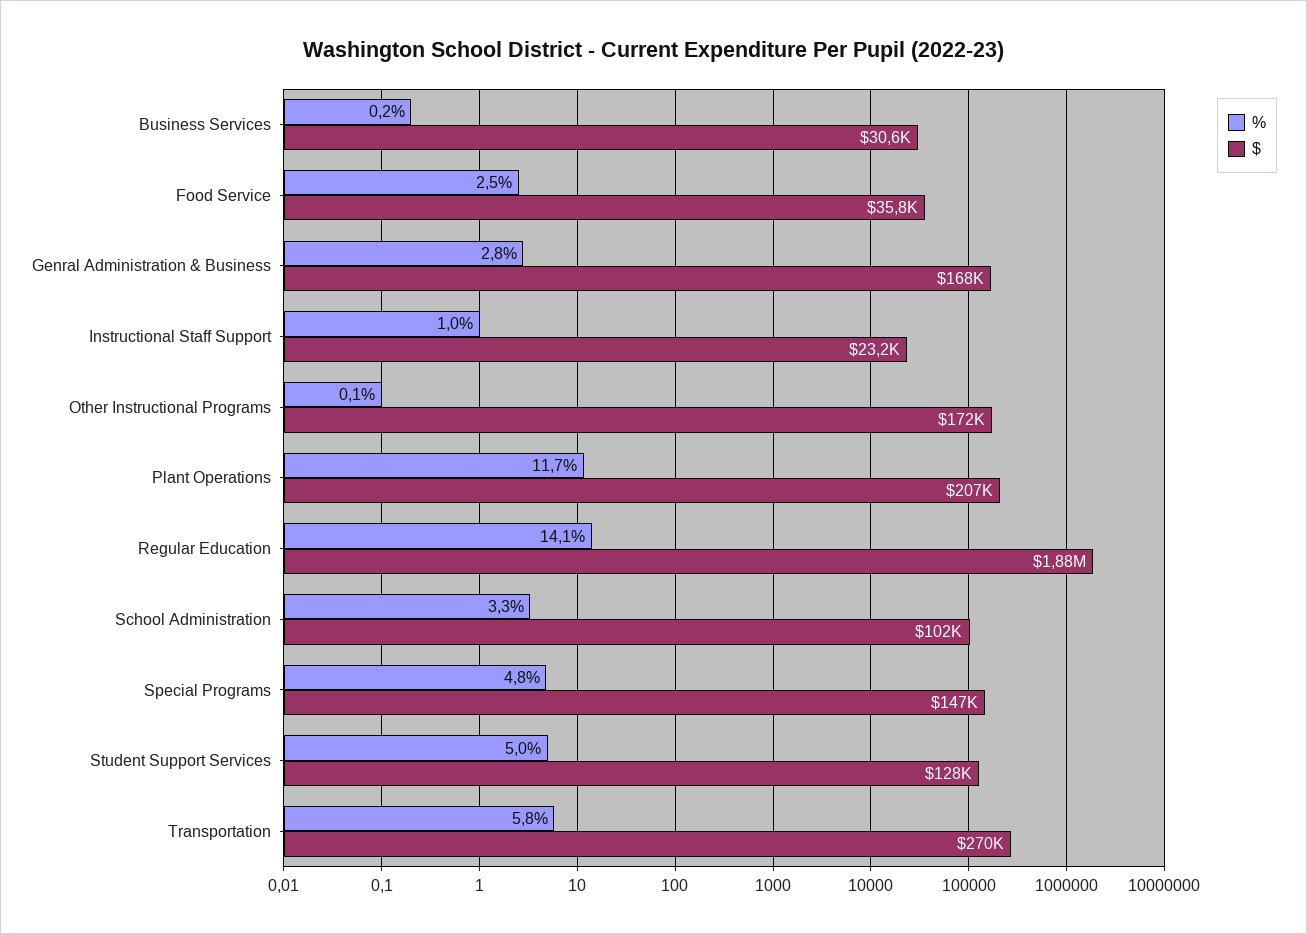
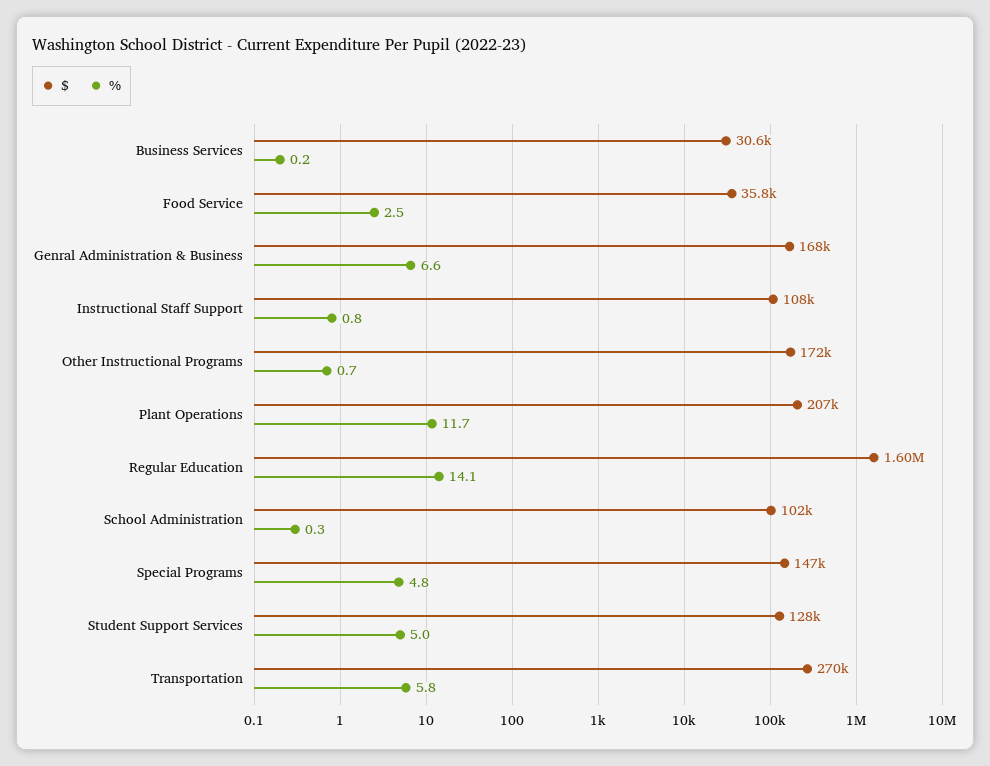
%, Genral Administration & Business: 2.8 -> 6.6
%, Instructional Staff Support: 1 -> 0.8
$, Instructional Staff Support: 23200 -> 108000
%, Other Instructional Programs: 0.1 -> 0.7
$, Regular Education: 1880000 -> 1600000
%, School Administration: 3.3 -> 0.3

